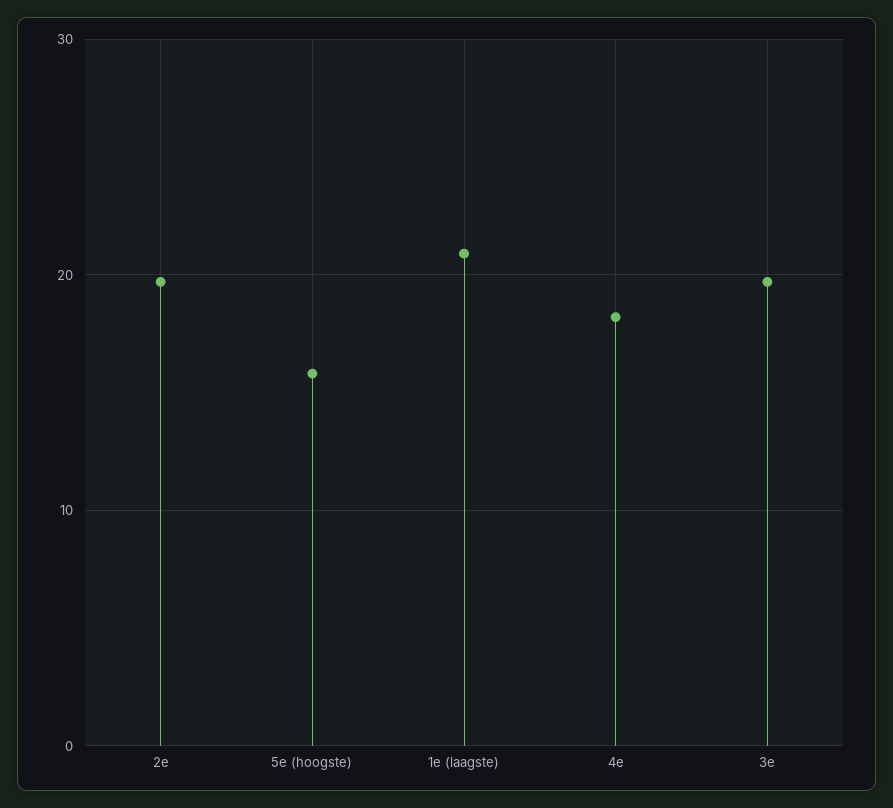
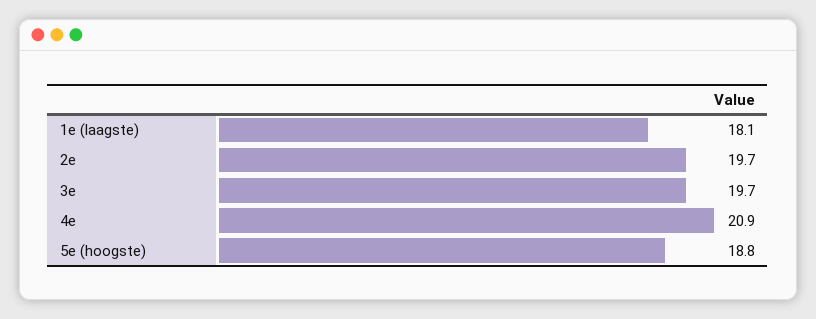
5e (hoogste): 16 -> 18.8
1e (laagste): 21 -> 18.1
4e: 18 -> 20.9

